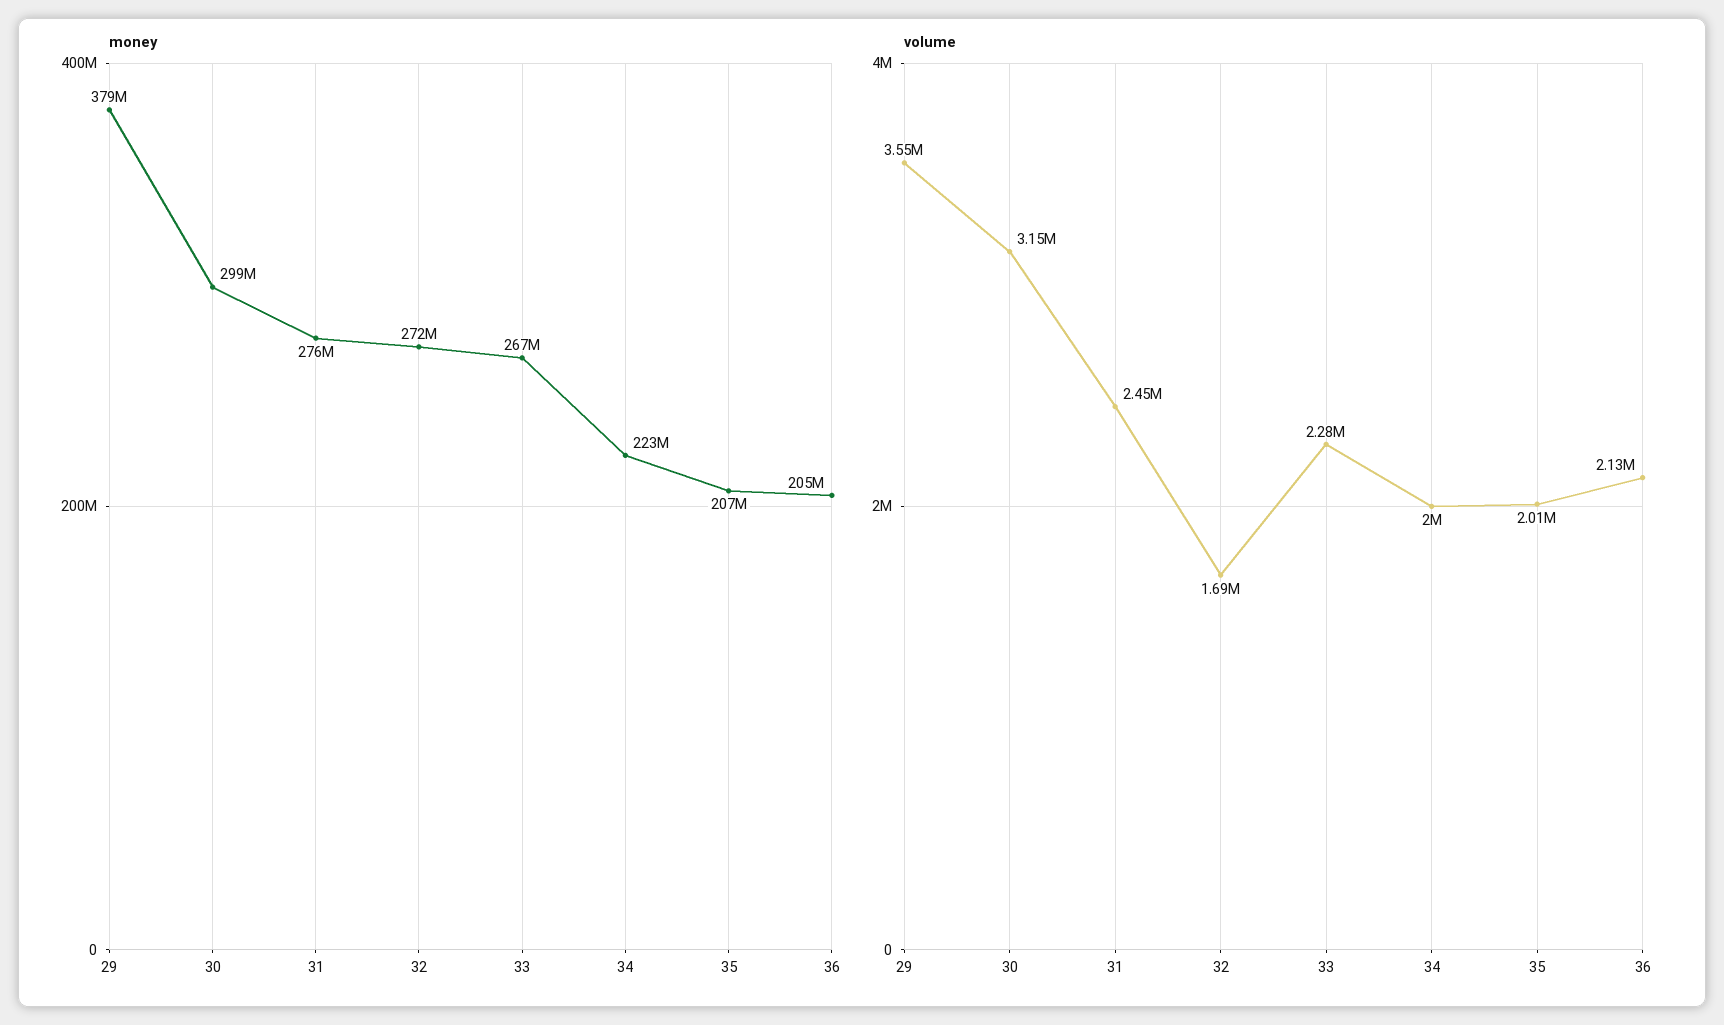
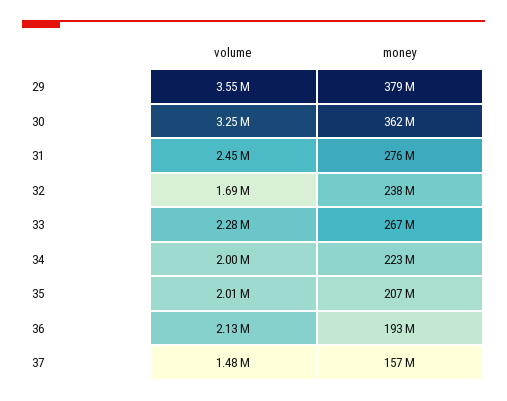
money, 30: 299000000 -> 362000000
money, 32: 272000000 -> 238000000
money, 36: 205000000 -> 193000000
volume, 30: 3150000 -> 3250000
volume, 37: none -> 1480000
money, 37: none -> 157000000

